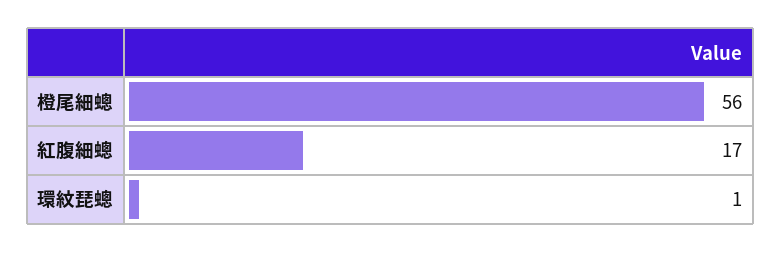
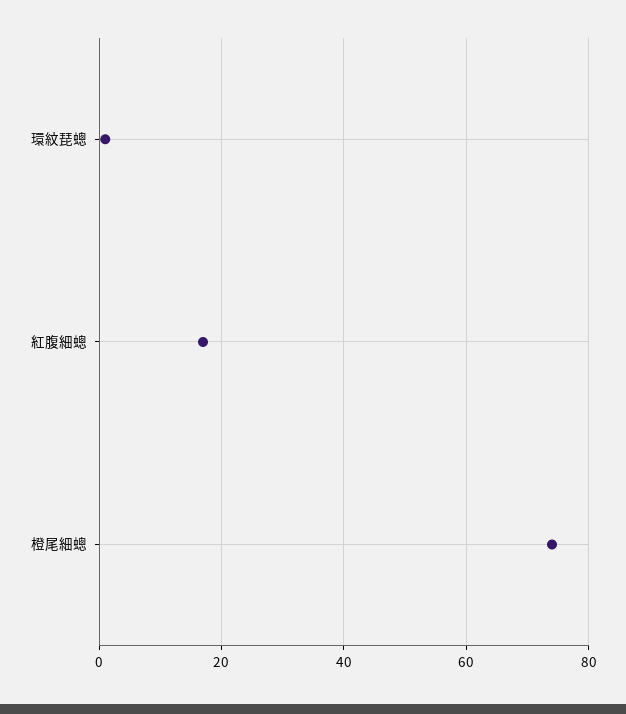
橙尾細蟌: 56 -> 75

